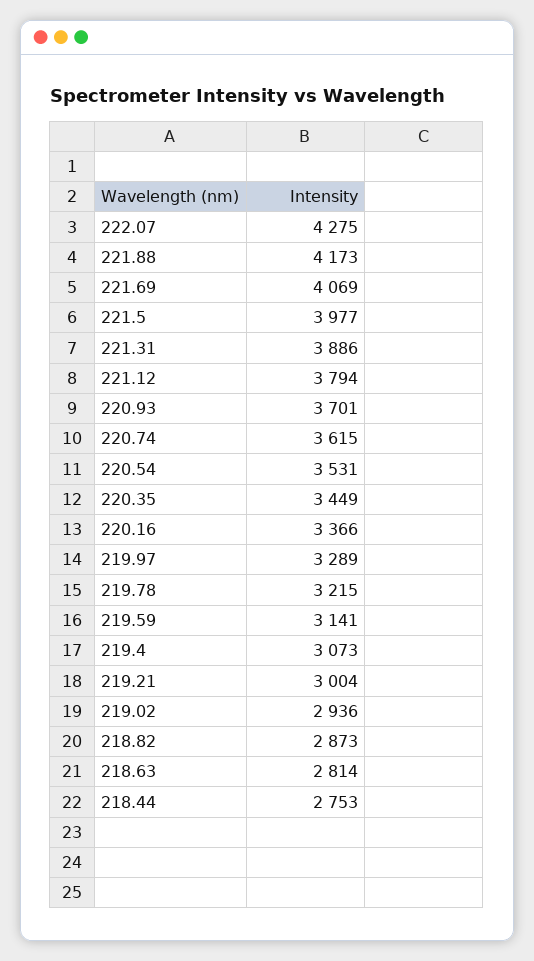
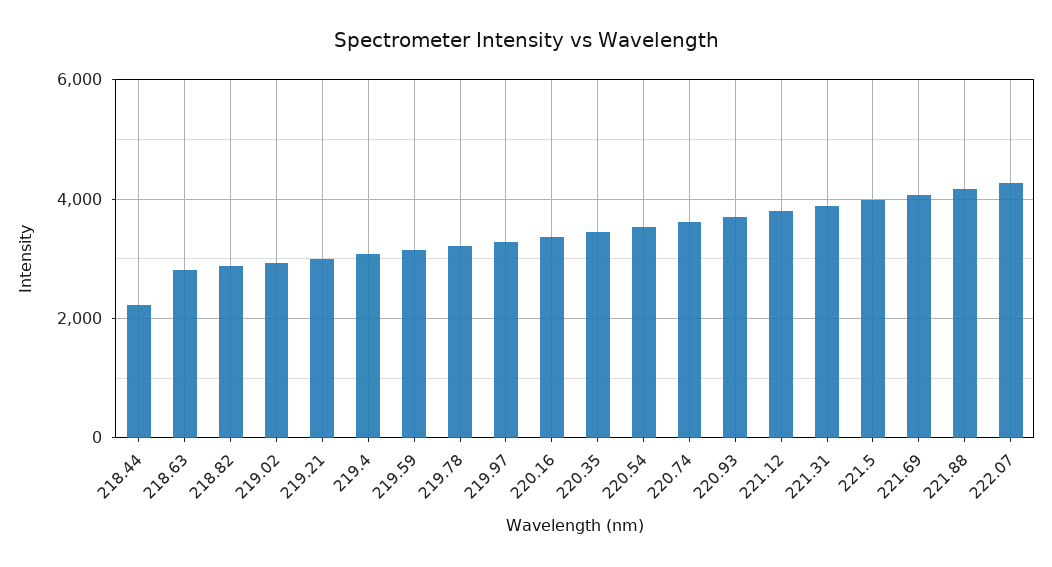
218.44: 2753 -> 2200

